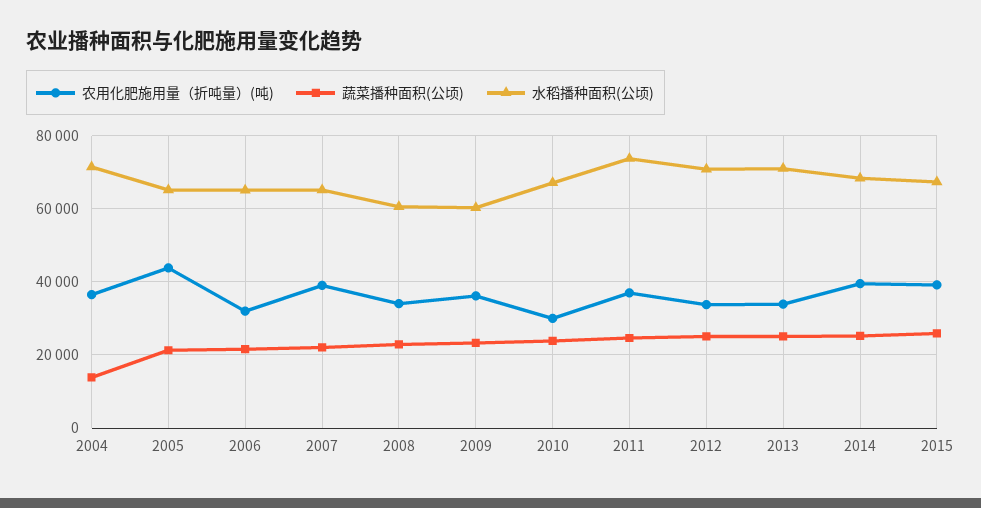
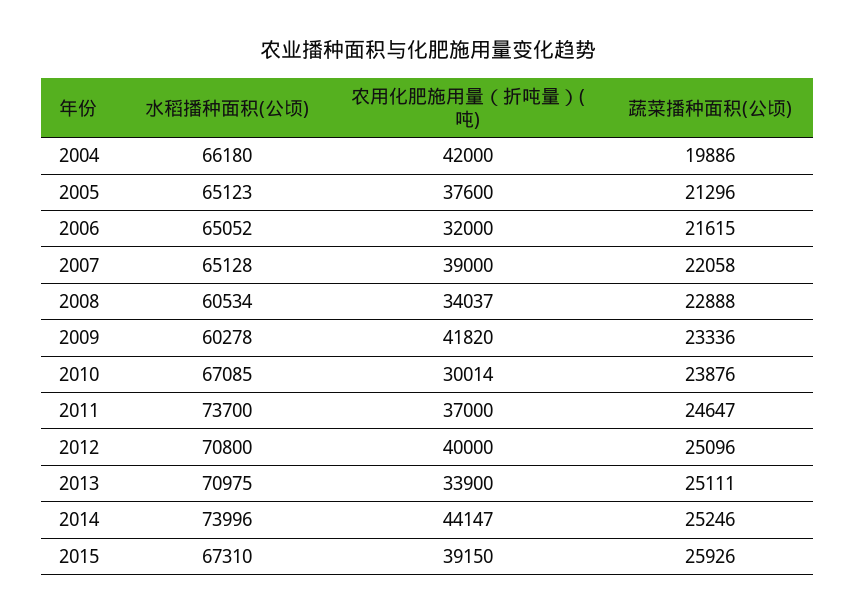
农用化肥施用量（折吨量）(吨), 2004: 36000 -> 42000
蔬菜播种面积(公顷), 2004: 14000 -> 19886
水稻播种面积(公顷), 2004: 72000 -> 66180
农用化肥施用量（折吨量）(吨), 2005: 44000 -> 37600
农用化肥施用量（折吨量）(吨), 2009: 36000 -> 41820
农用化肥施用量（折吨量）(吨), 2012: 34000 -> 40000
农用化肥施用量（折吨量）(吨), 2014: 40000 -> 44147
水稻播种面积(公顷), 2014: 68000 -> 73996

